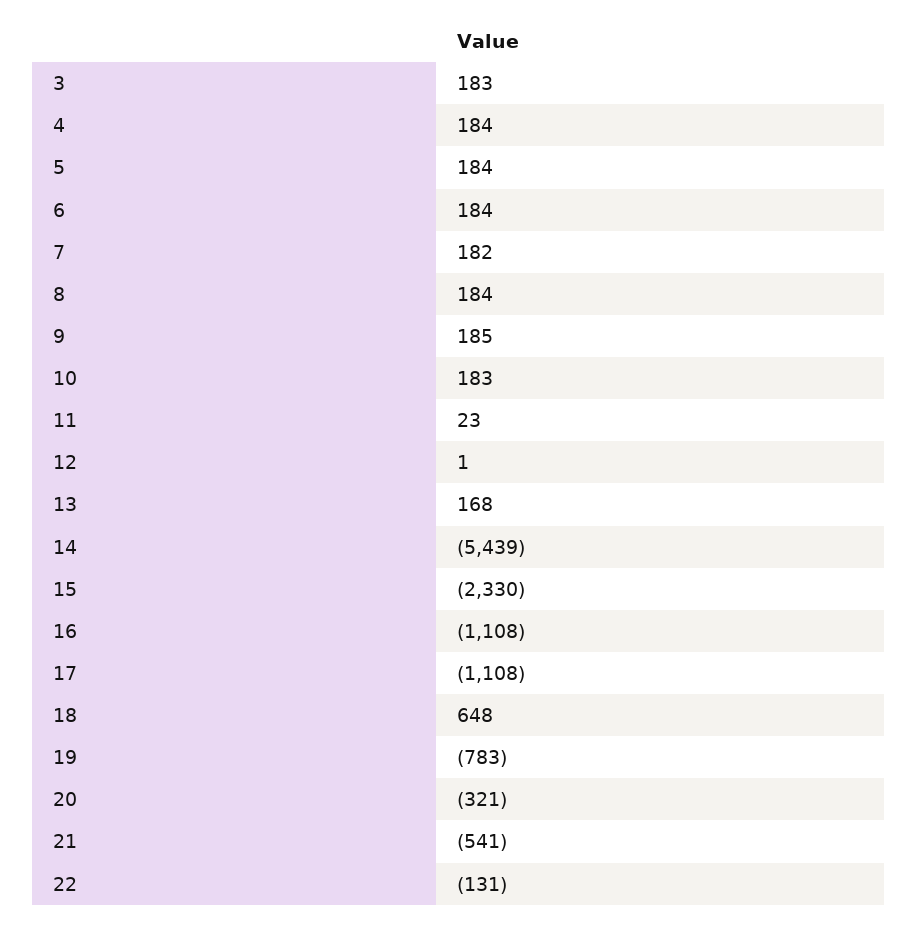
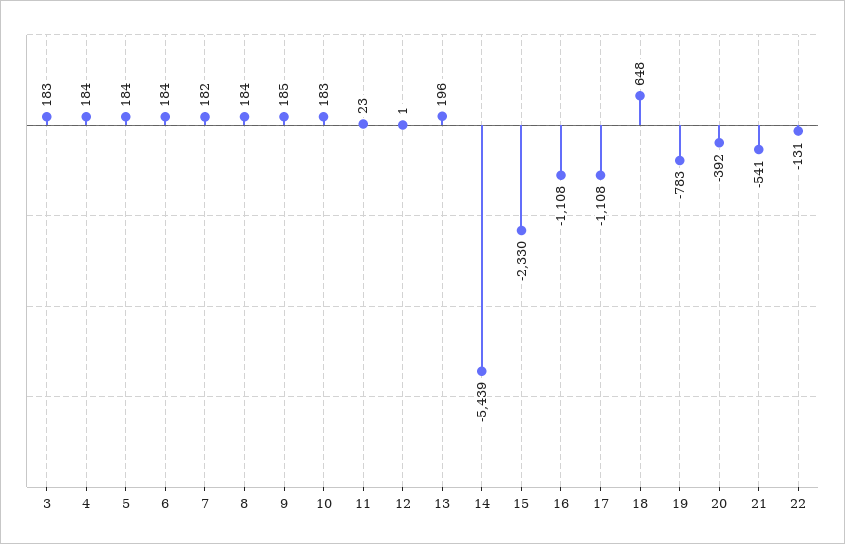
13: 168 -> 196
20: -321 -> -392

